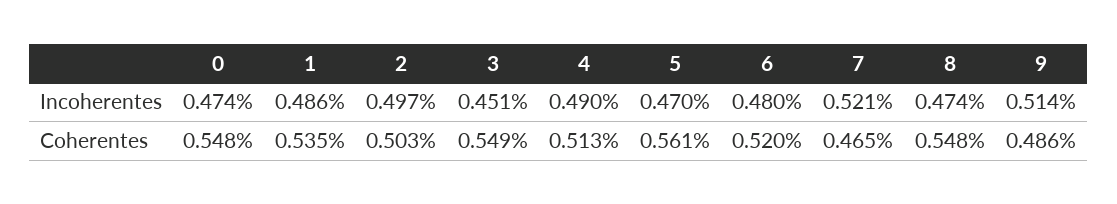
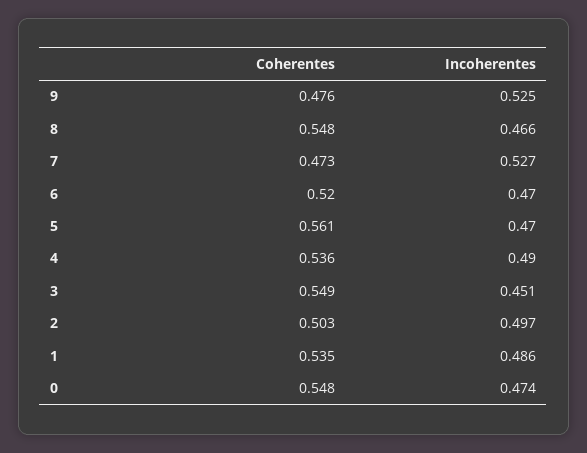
6, Incoherentes: 0.48 -> 0.47
7, Incoherentes: 0.521 -> 0.527
8, Incoherentes: 0.474 -> 0.466
9, Incoherentes: 0.514 -> 0.525
4, Coherentes: 0.513 -> 0.536
7, Coherentes: 0.465 -> 0.473
9, Coherentes: 0.486 -> 0.476

